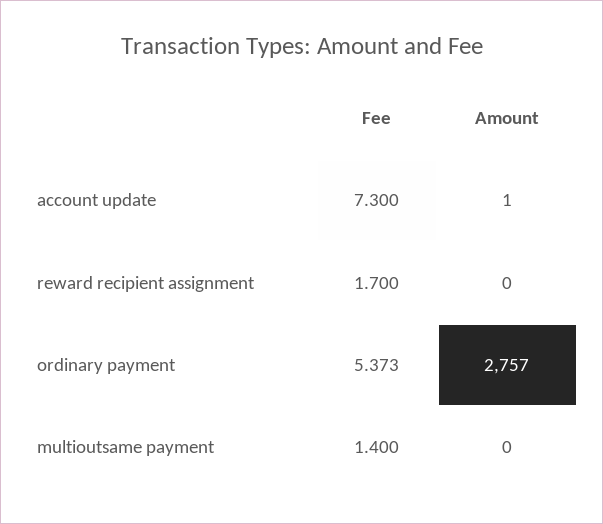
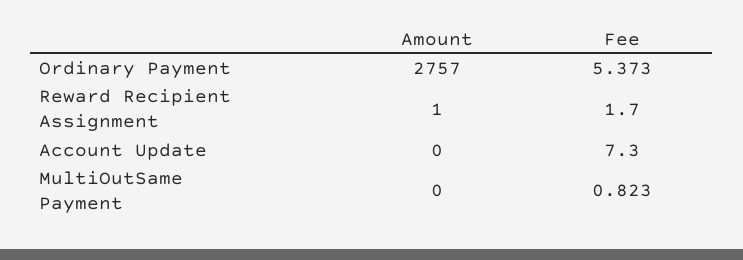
Amount, account update: 1 -> 0
Amount, reward recipient assignment: 0 -> 1
Fee, multioutsame payment: 1.4 -> 0.823

